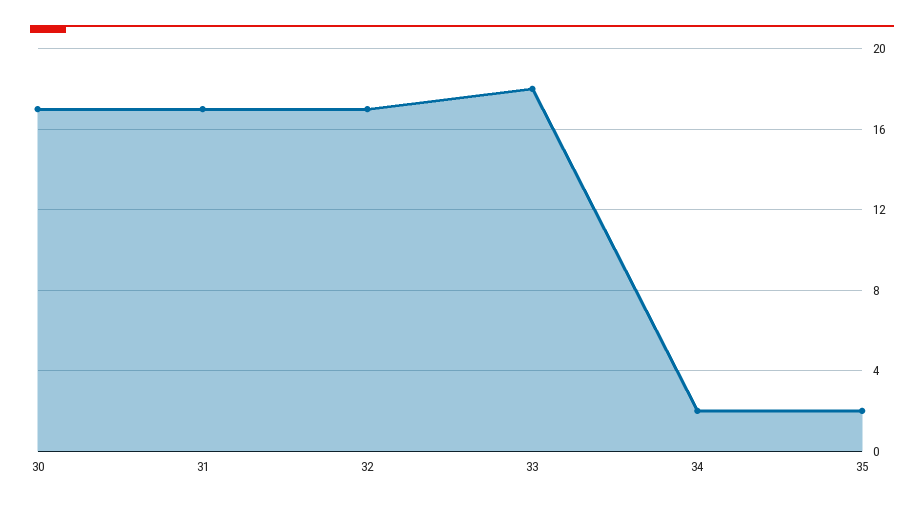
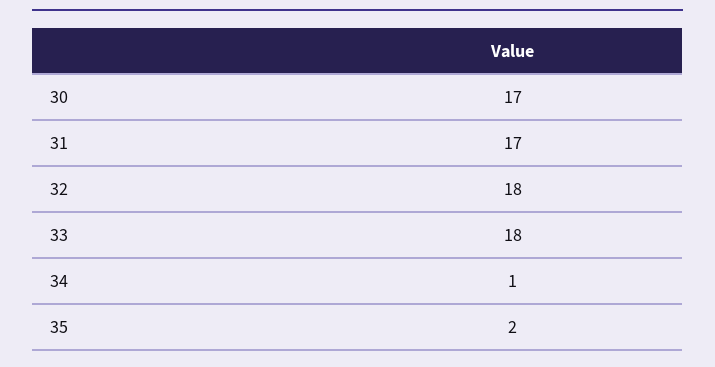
32: 17 -> 18
34: 2 -> 1

